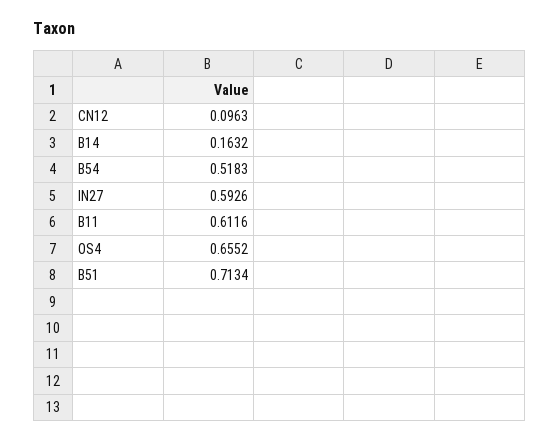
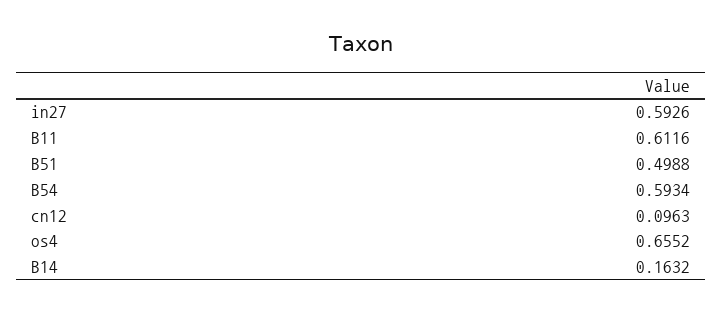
B54: 0.5183 -> 0.5934
B51: 0.7134 -> 0.4988

